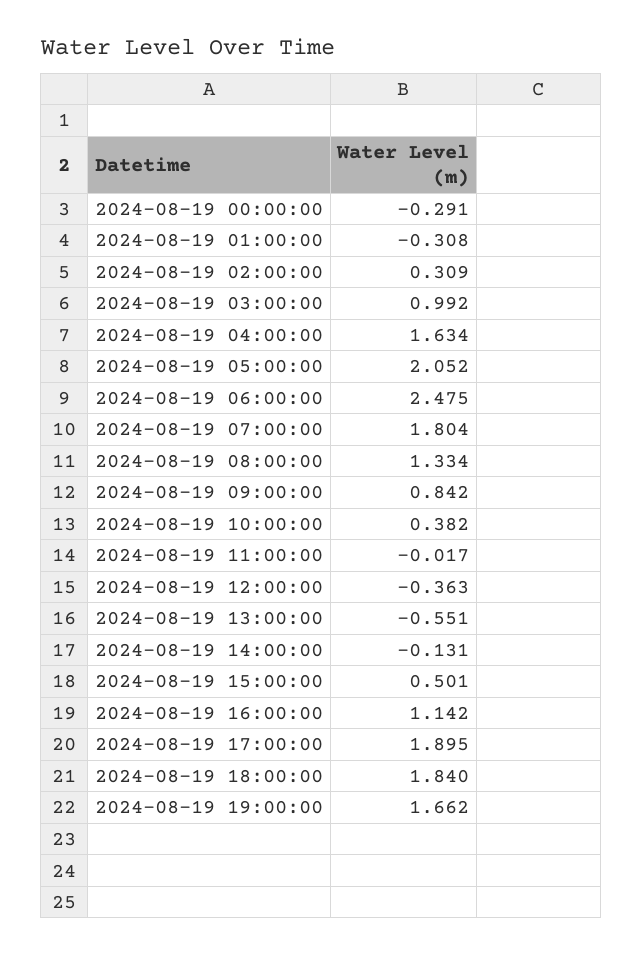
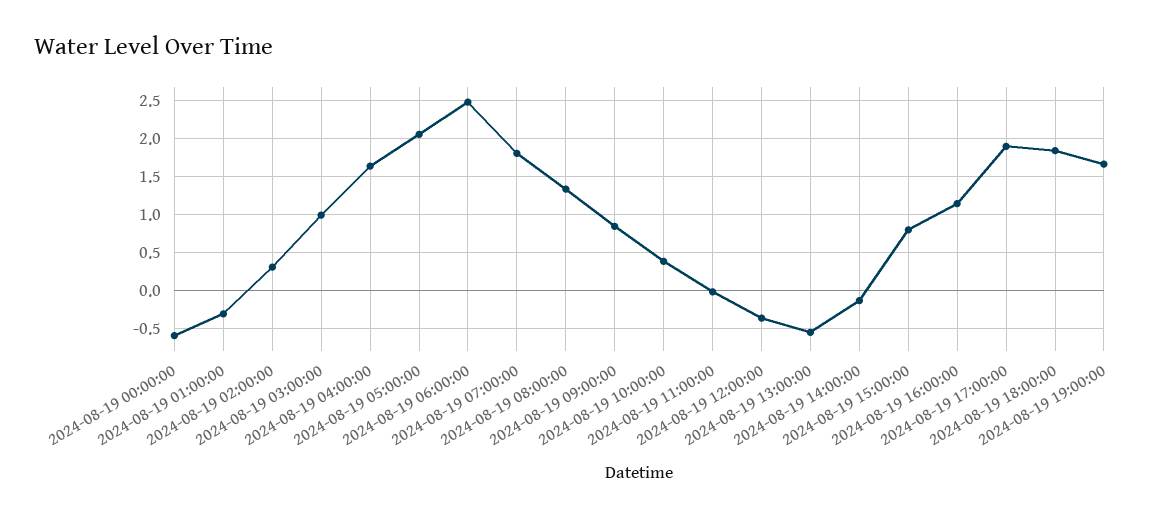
2024-08-19 00:00:00: -0.291 -> -0.6
2024-08-19 15:00:00: 0.501 -> 0.8

